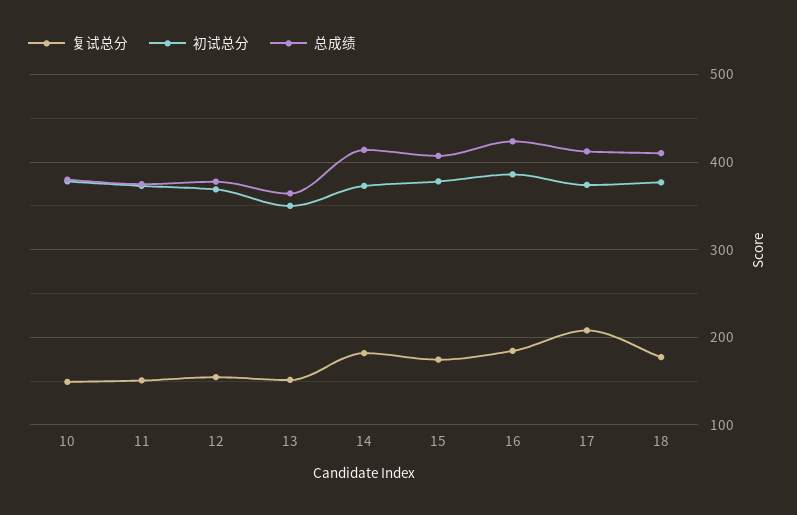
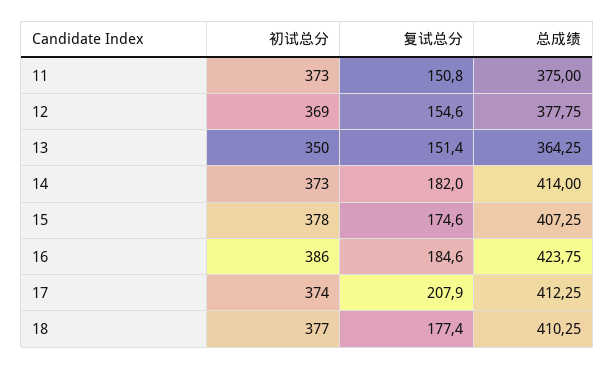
复试总分, 10: 150 -> none
初试总分, 10: 380 -> none
总成绩, 10: 380 -> none

